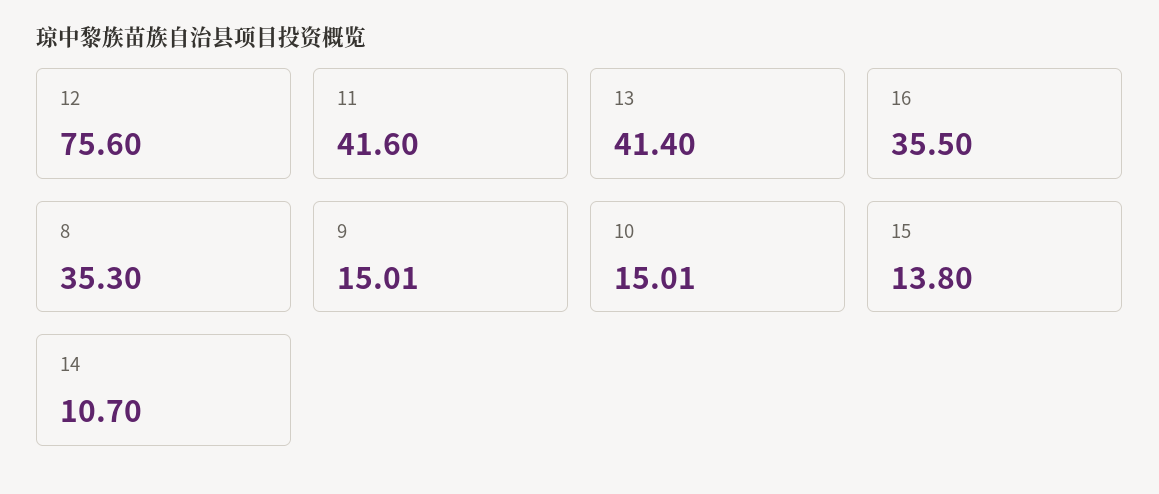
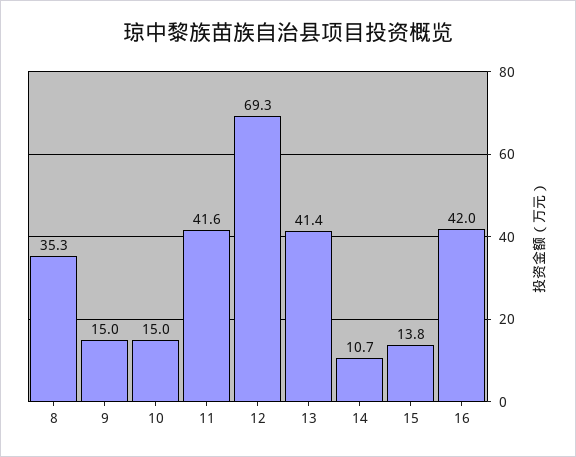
12: 75.6 -> 69.3
16: 35.5 -> 42
9: 15.01 -> 15
10: 15.01 -> 15

